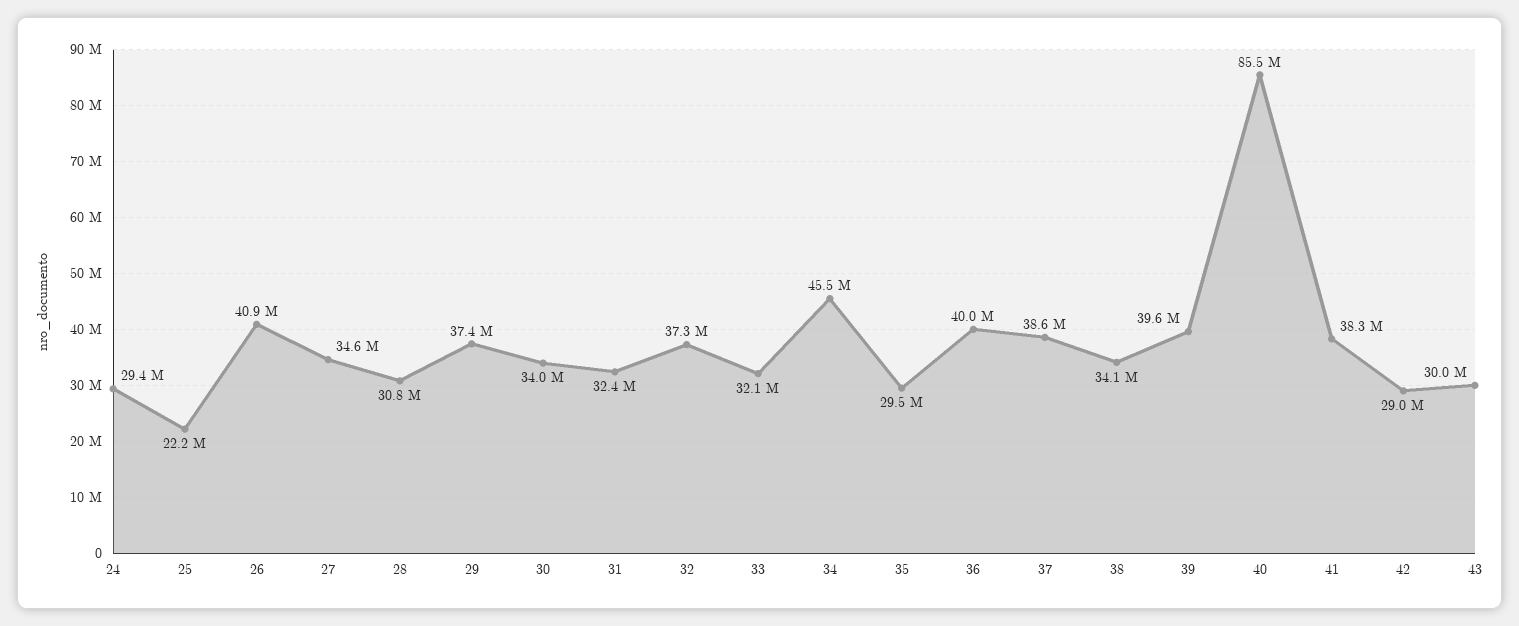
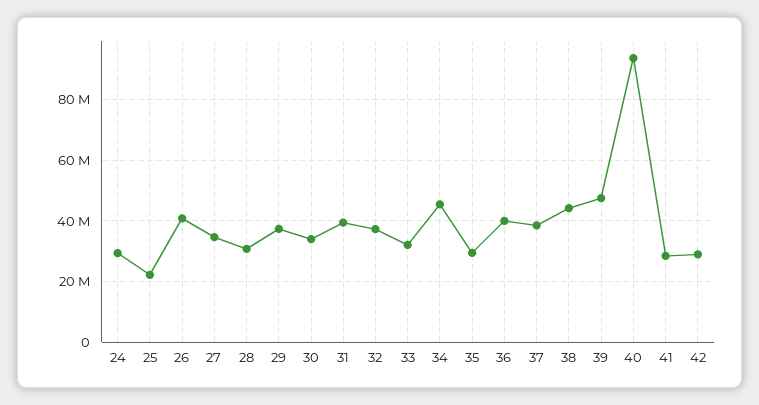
31: 32400000 -> 40000000
38: 34100000 -> 44000000
39: 39600000 -> 48000000
40: 85500000 -> 94000000
41: 38300000 -> 28000000
43: 30000000 -> none

